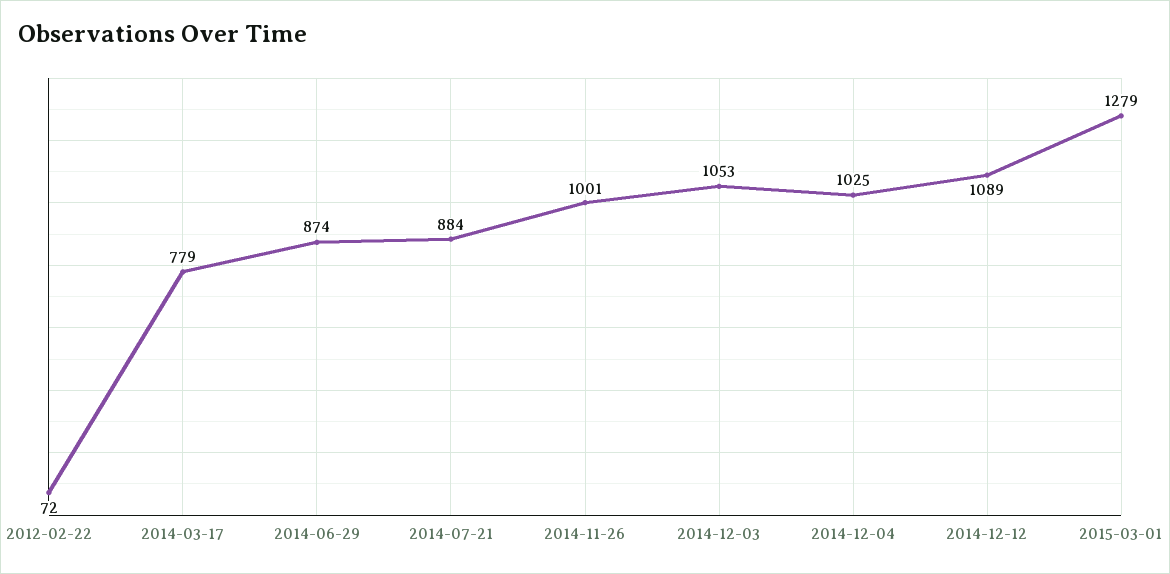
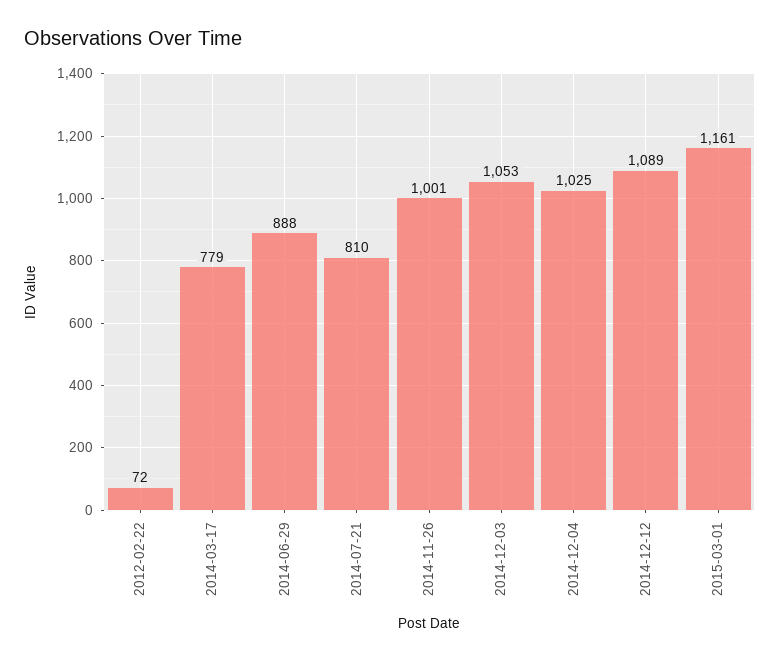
2014-06-29: 874 -> 888
2014-07-21: 884 -> 810
2015-03-01: 1279 -> 1161

